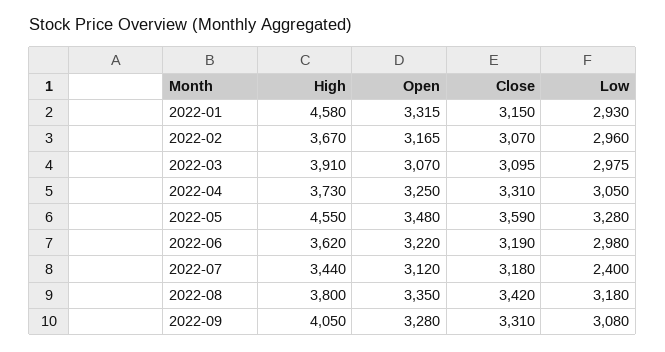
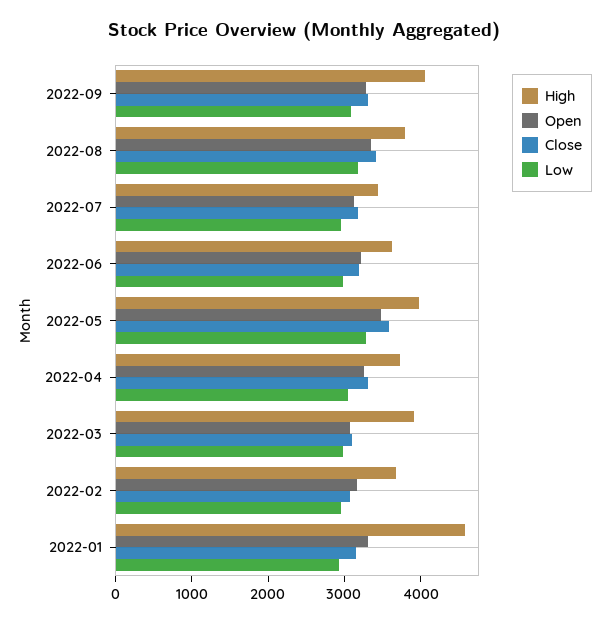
High, 2022-05: 4550 -> 4000
Low, 2022-07: 2400 -> 3000

